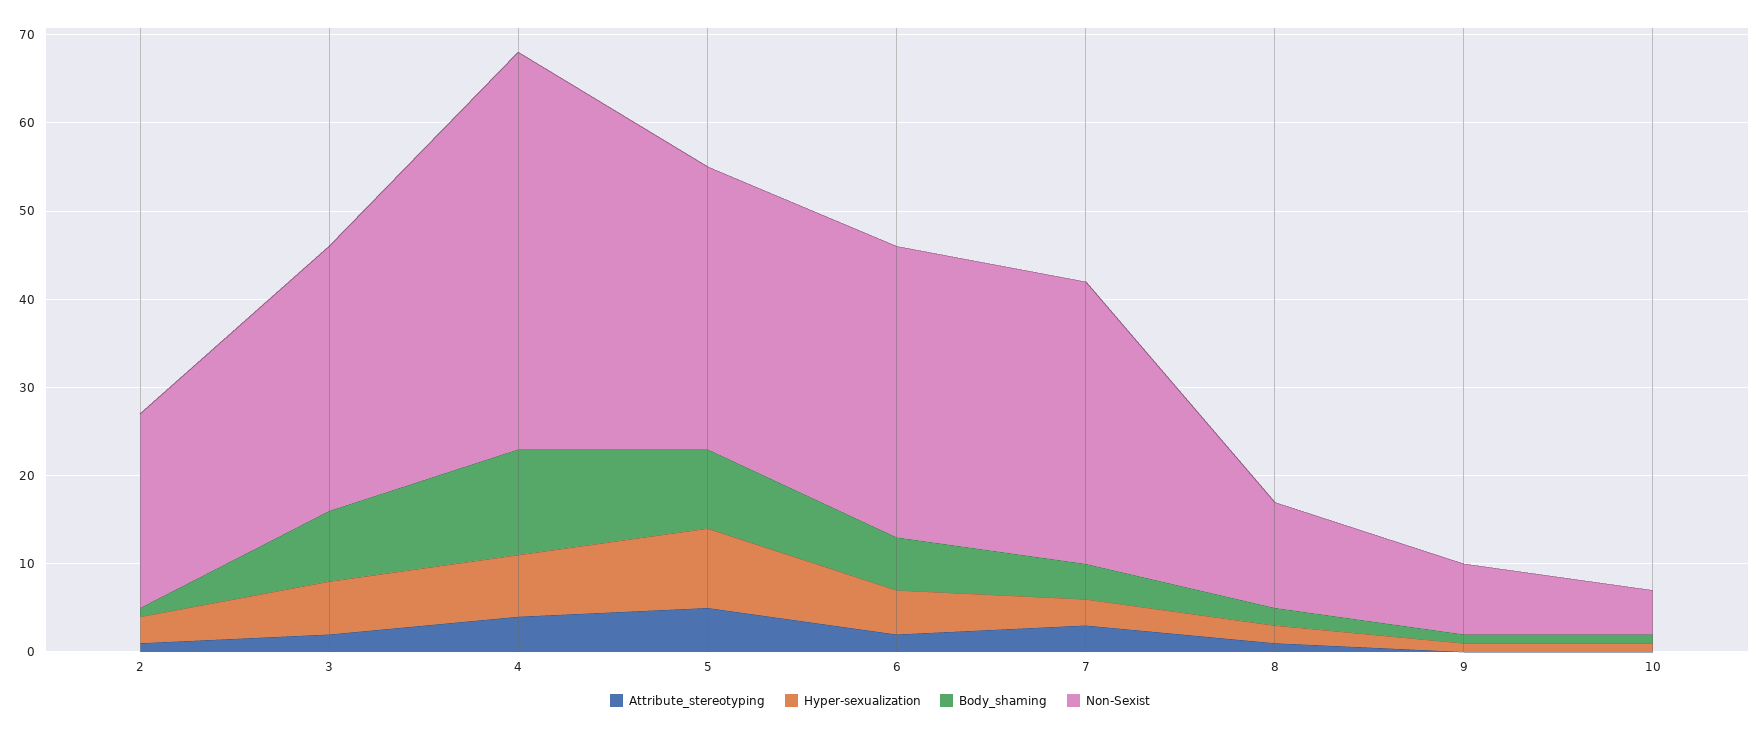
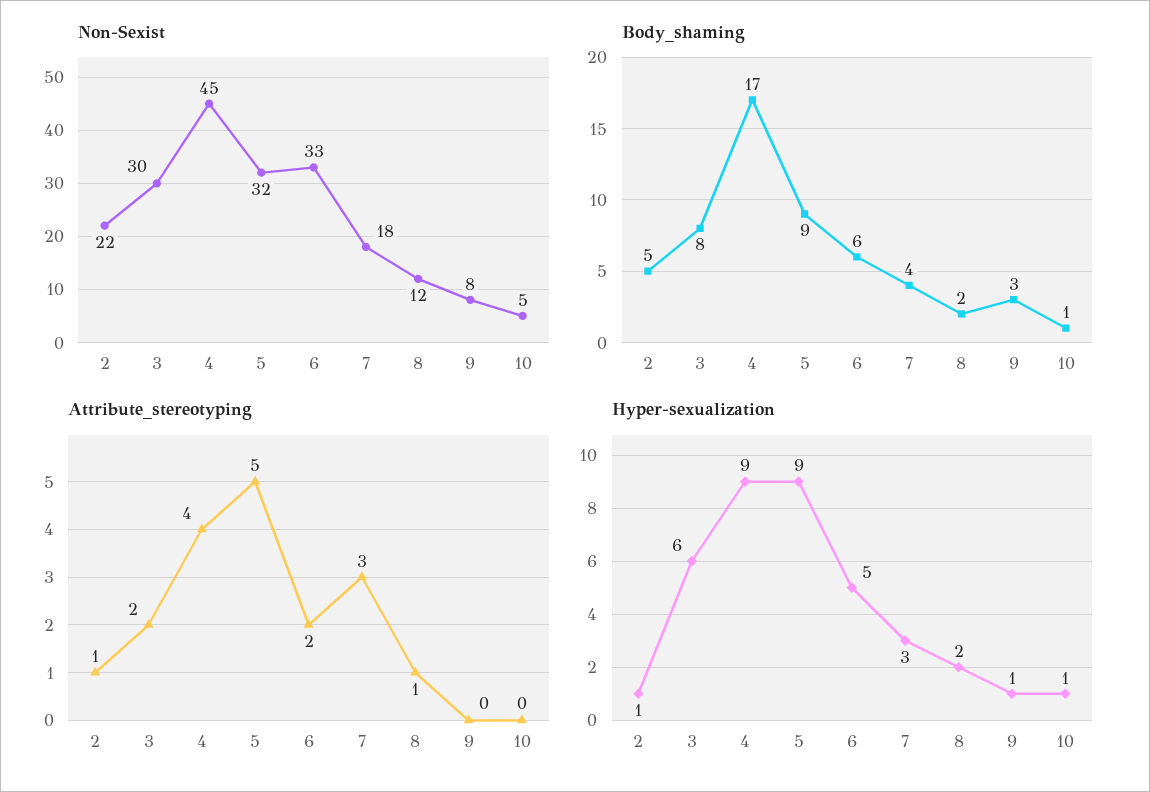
Hyper-sexualization, 2: 3 -> 1
Body_shaming, 2: 1 -> 5
Hyper-sexualization, 4: 7 -> 9
Body_shaming, 4: 12 -> 17
Non-Sexist, 7: 32 -> 18
Body_shaming, 9: 1 -> 3

